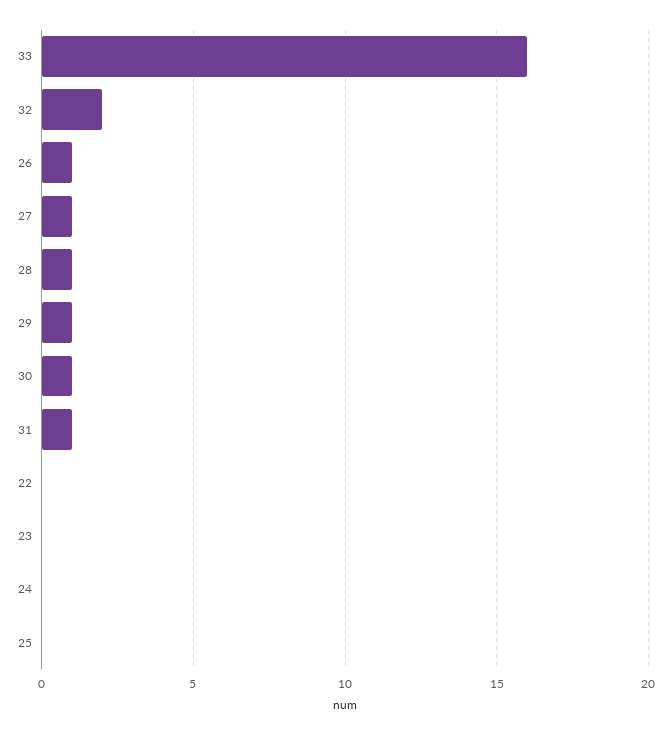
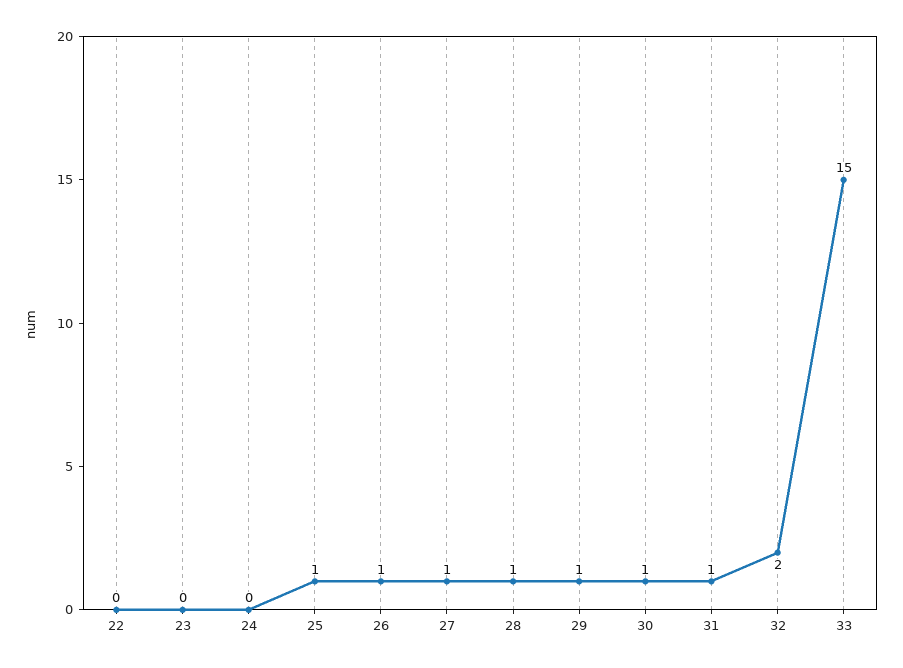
33: 16 -> 15
25: 0 -> 1

